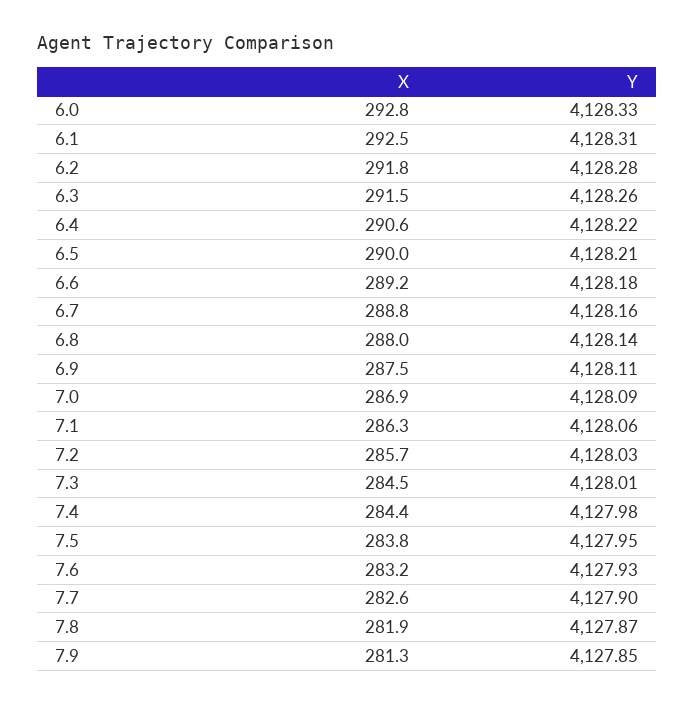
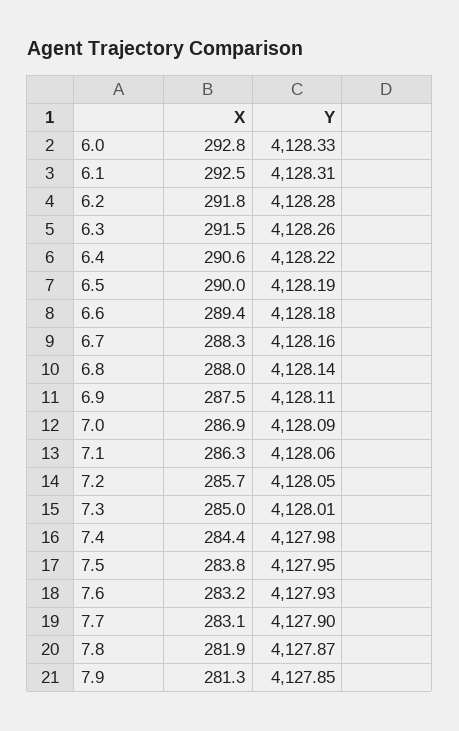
Y, 6.5: 4128.21 -> 4128.19
X, 6.6: 289.2 -> 289.4
X, 6.7: 288.8 -> 288.3
Y, 7.2: 4128.03 -> 4128.05
X, 7.3: 284.5 -> 285
X, 7.7: 282.6 -> 283.1

